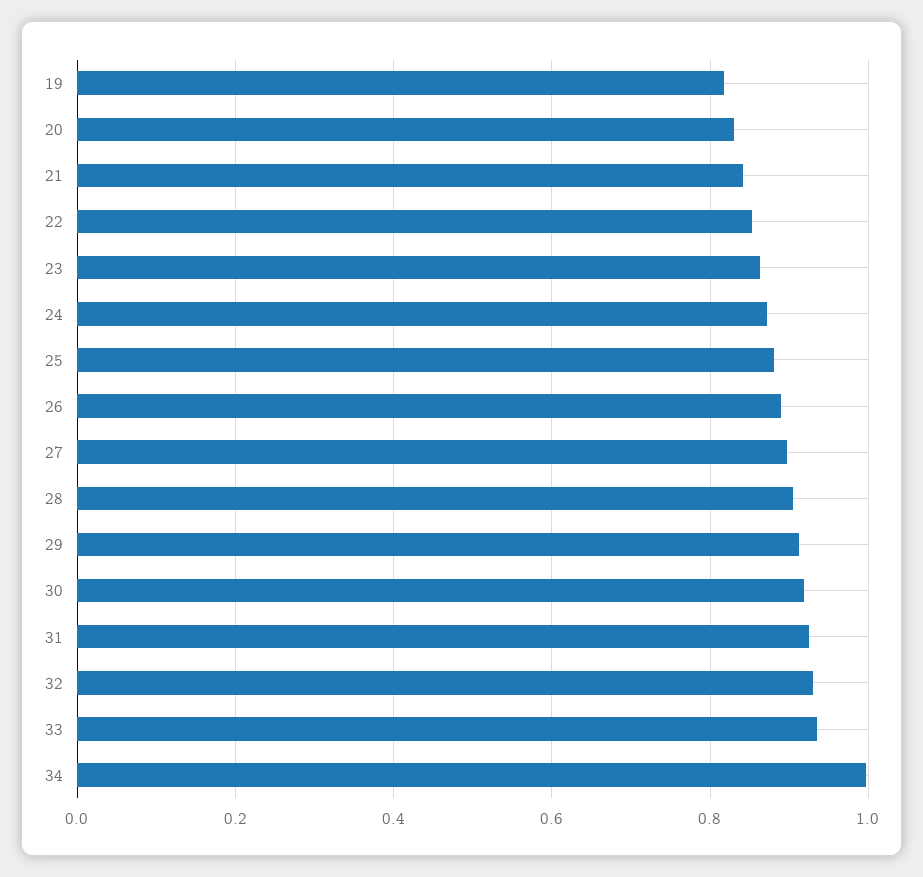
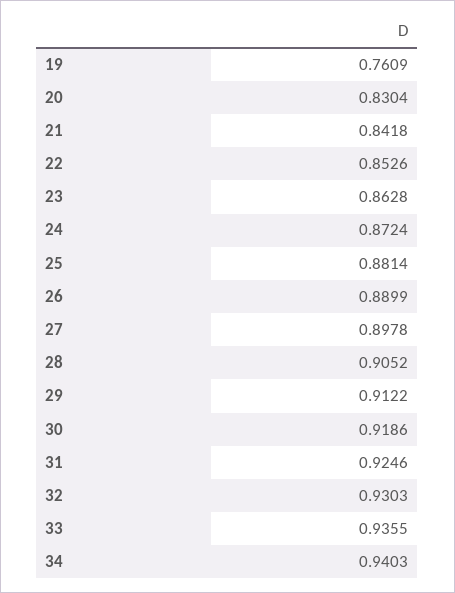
19: 0.82 -> 0.7609
34: 1 -> 0.9403

